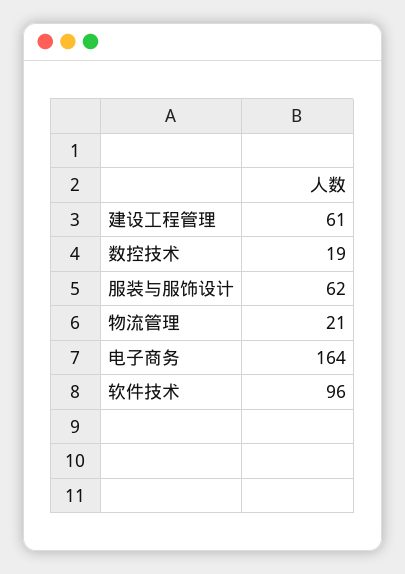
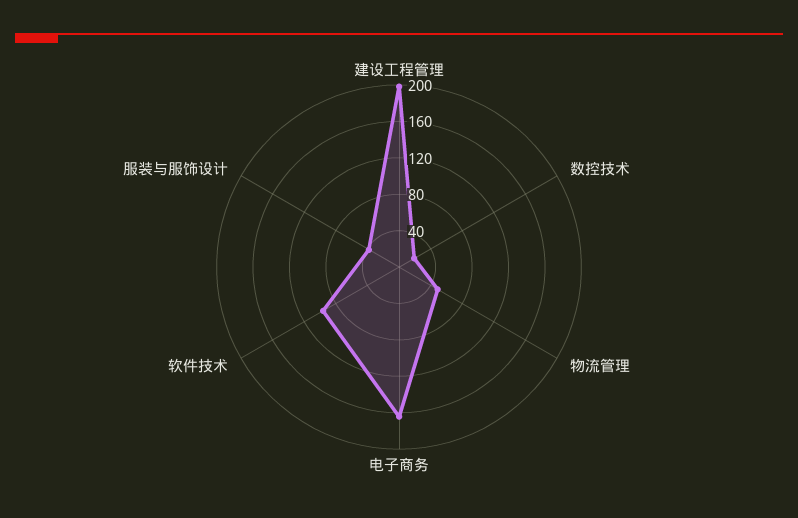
建设工程管理: 61 -> 200
服装与服饰设计: 62 -> 40
物流管理: 21 -> 50

